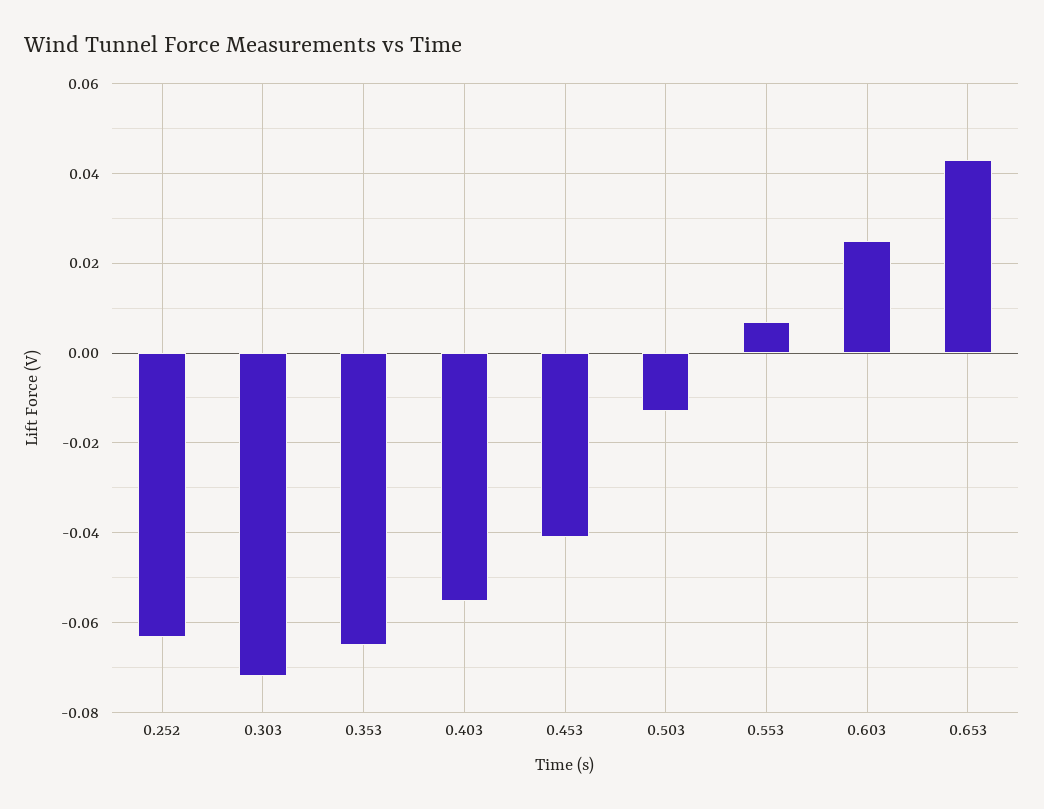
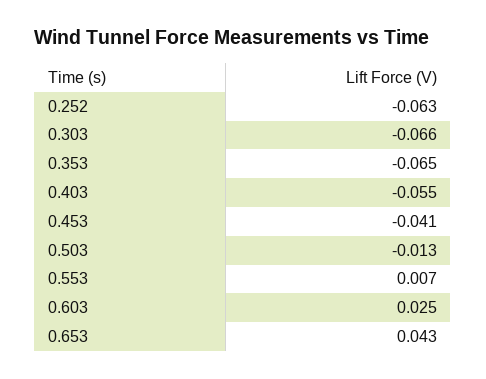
0.303: -0.072 -> -0.066

